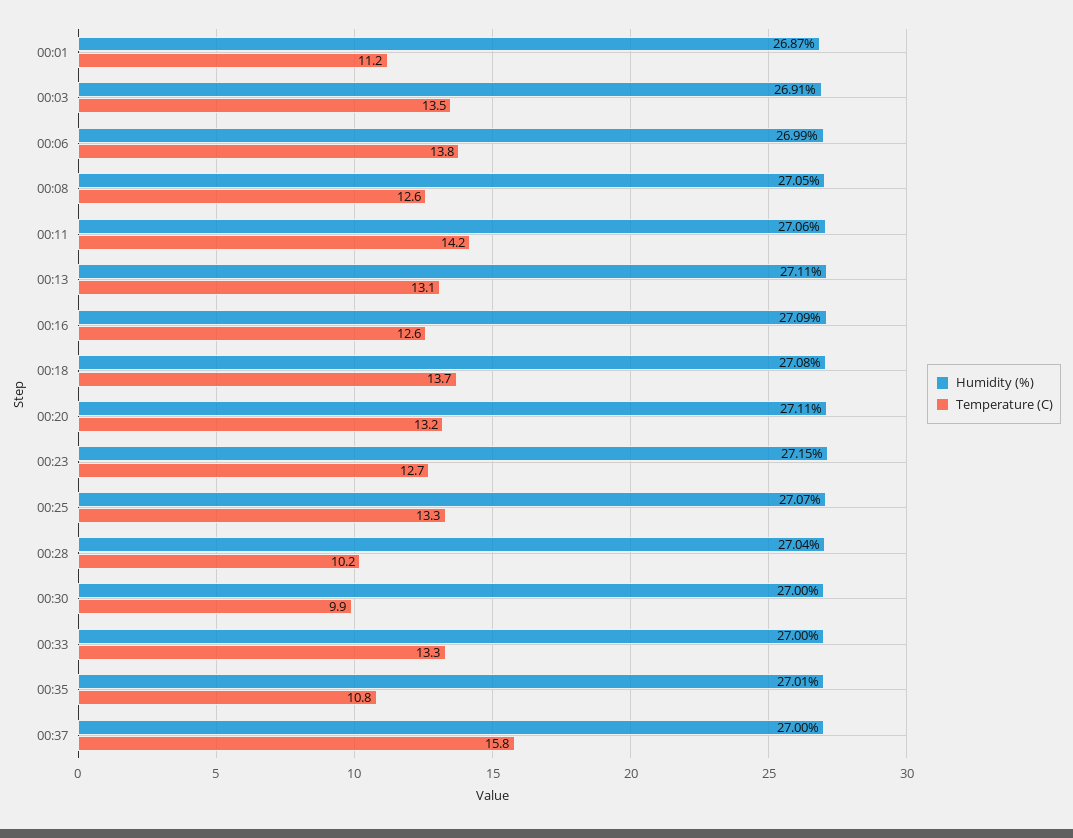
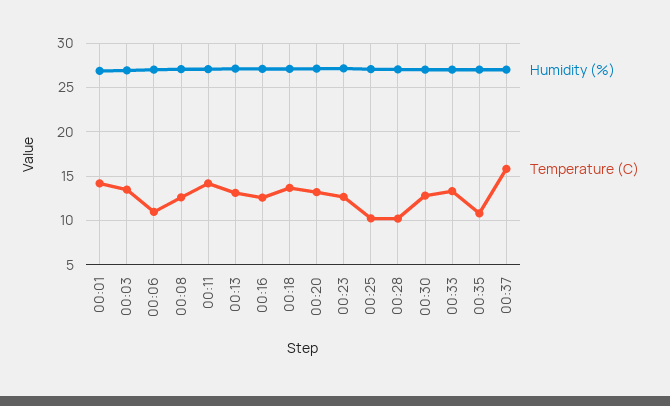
Temperature (C), 00:01: 11.2 -> 14
Temperature (C), 00:06: 13.8 -> 11
Temperature (C), 00:25: 13.3 -> 10
Temperature (C), 00:30: 9.9 -> 13

